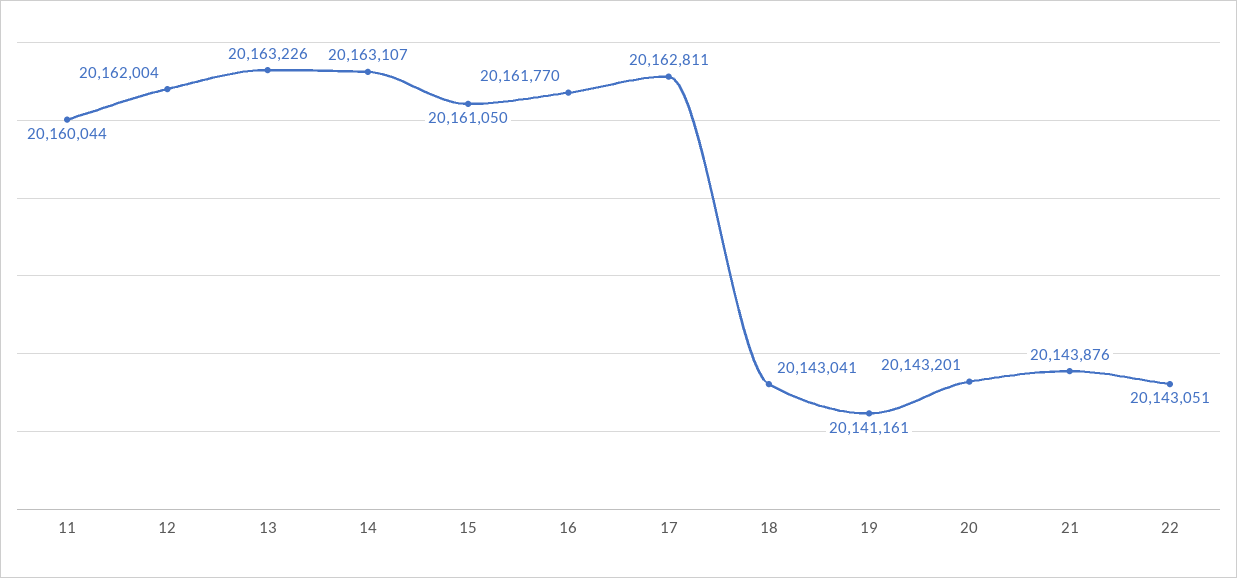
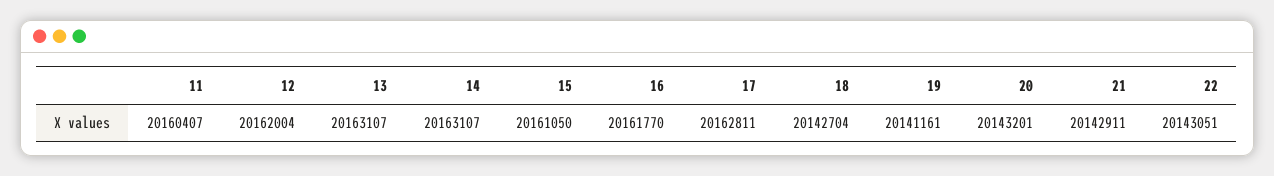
11: 20160044 -> 20160407
13: 20163226 -> 20163107
18: 20143041 -> 20142704
21: 20143876 -> 20142911

